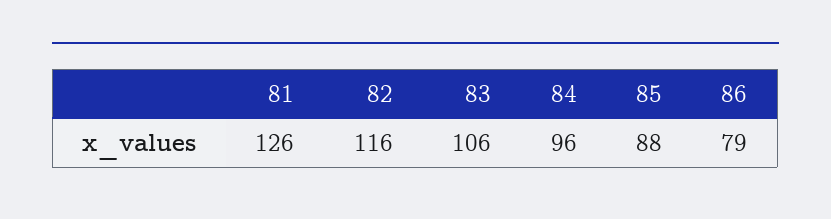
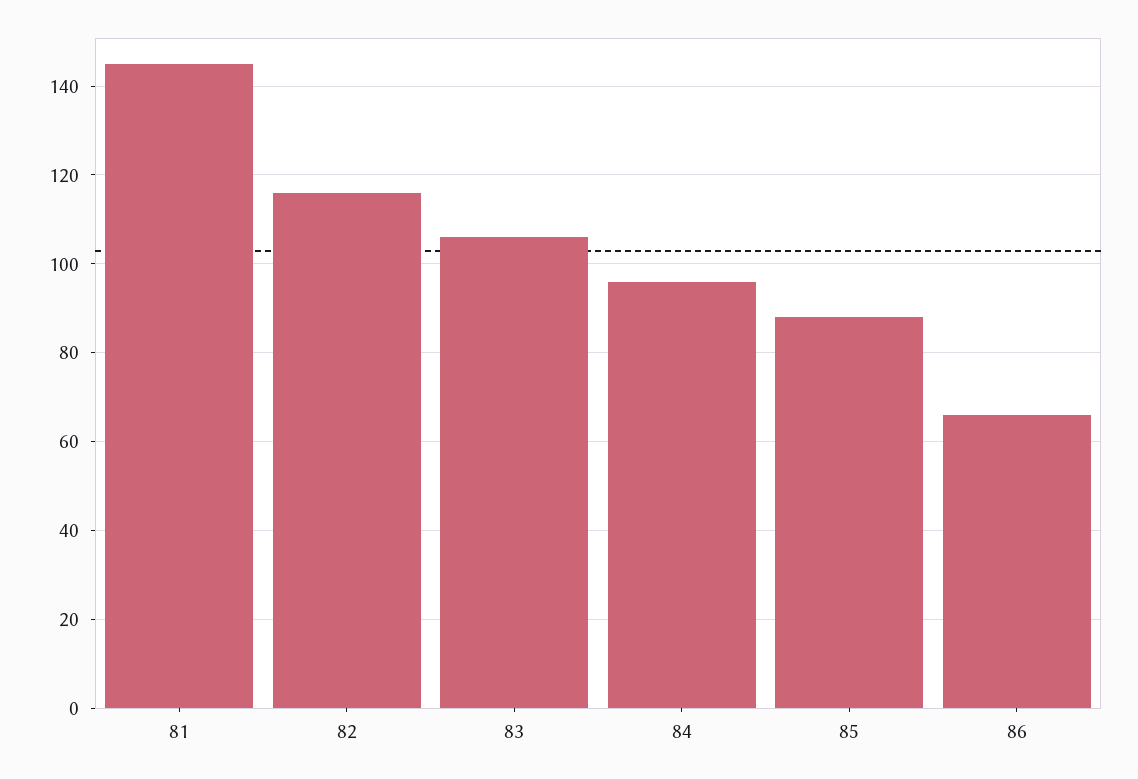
81: 126 -> 145
86: 79 -> 65

